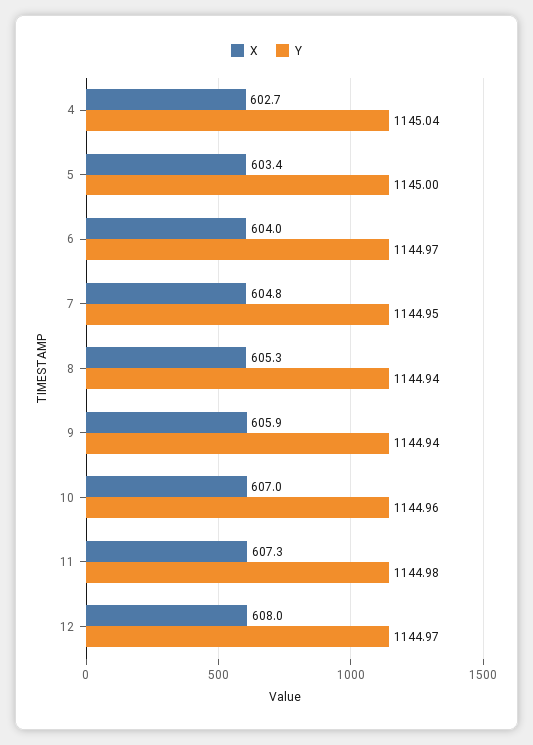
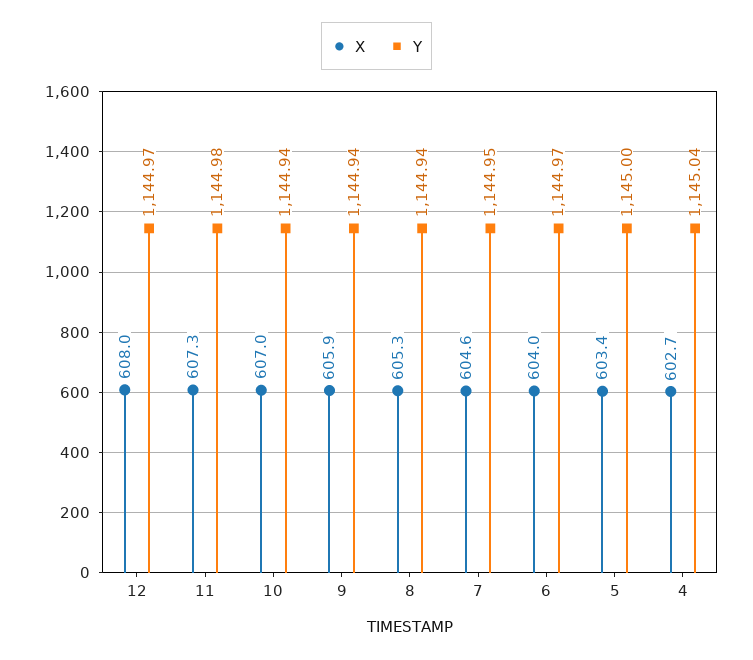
X, 7: 604.8 -> 604.6
Y, 10: 1144.96 -> 1144.94

